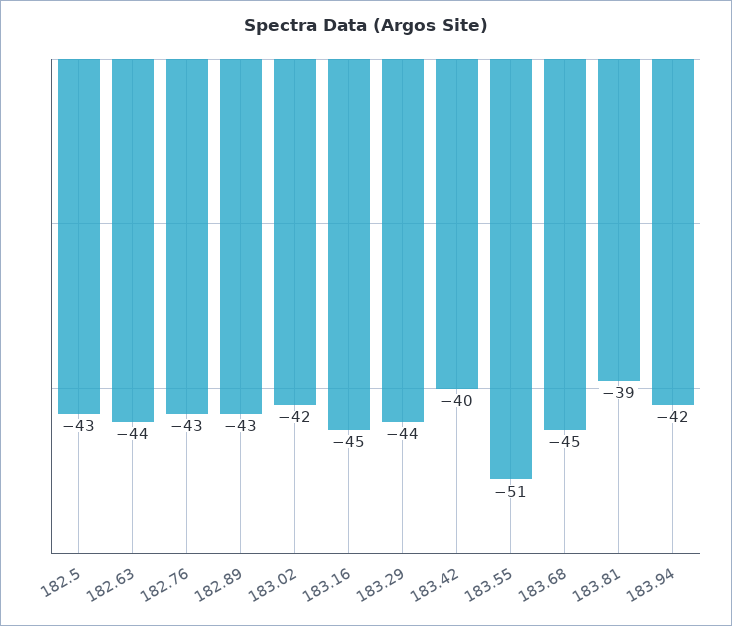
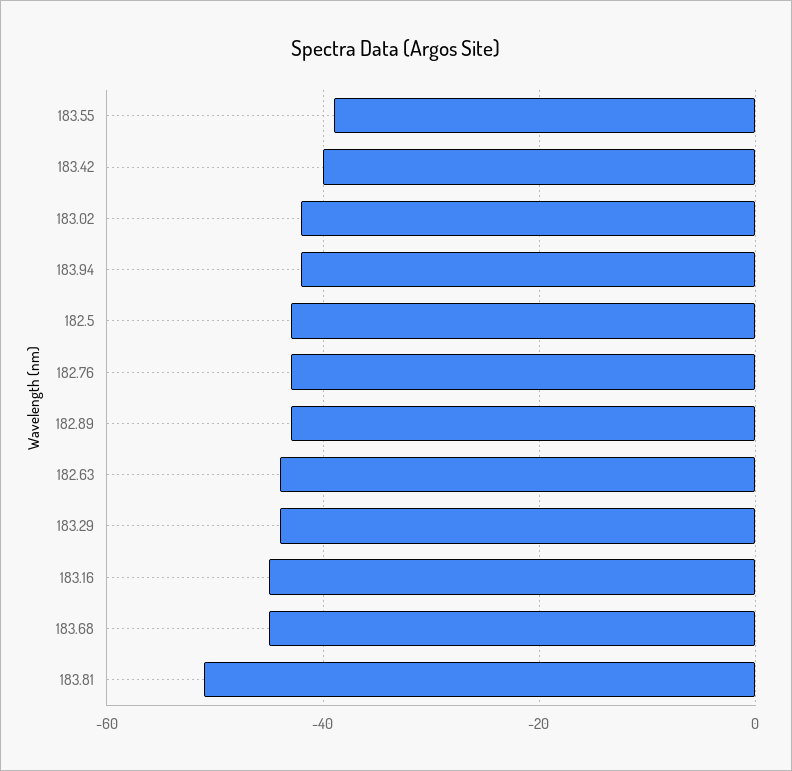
183.55: -51 -> -40
183.81: -39 -> -50

